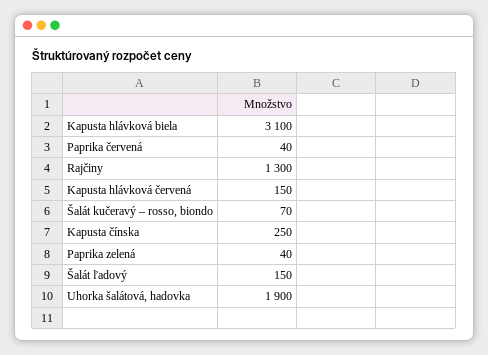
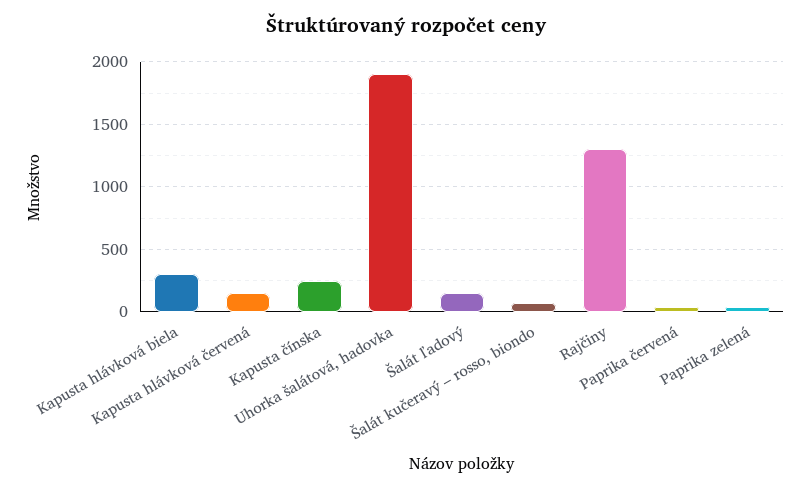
Kapusta hlávková biela: 3100 -> 300

